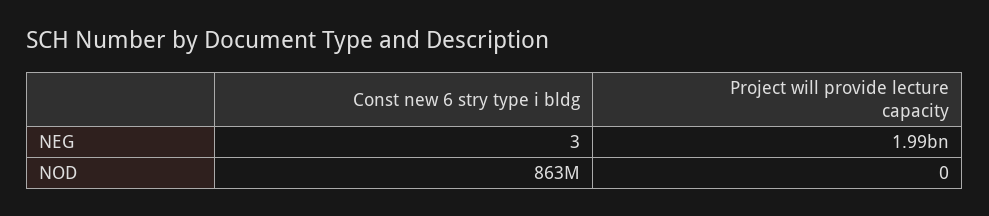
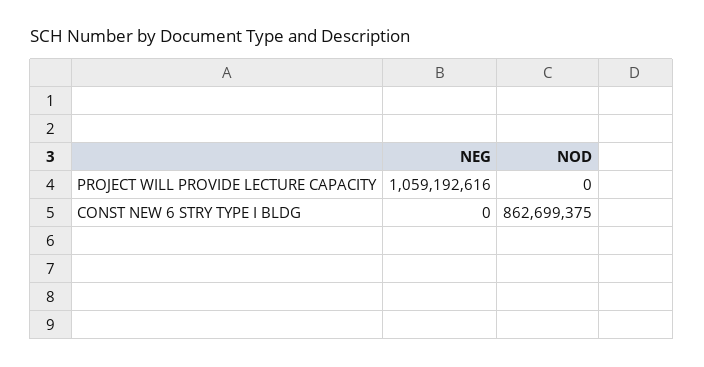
Const new 6 stry type i bldg, NEG: 3 -> 0
Project will provide lecture capacity, NEG: 1990000000 -> 1059192616

